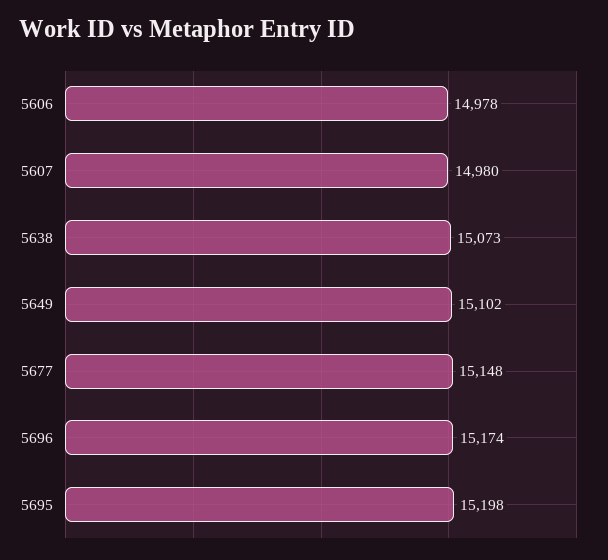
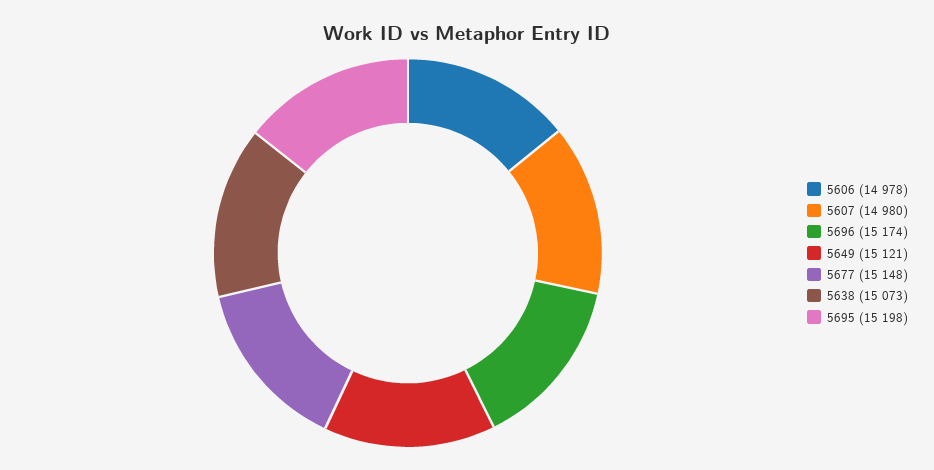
5649: 15102 -> 15121

